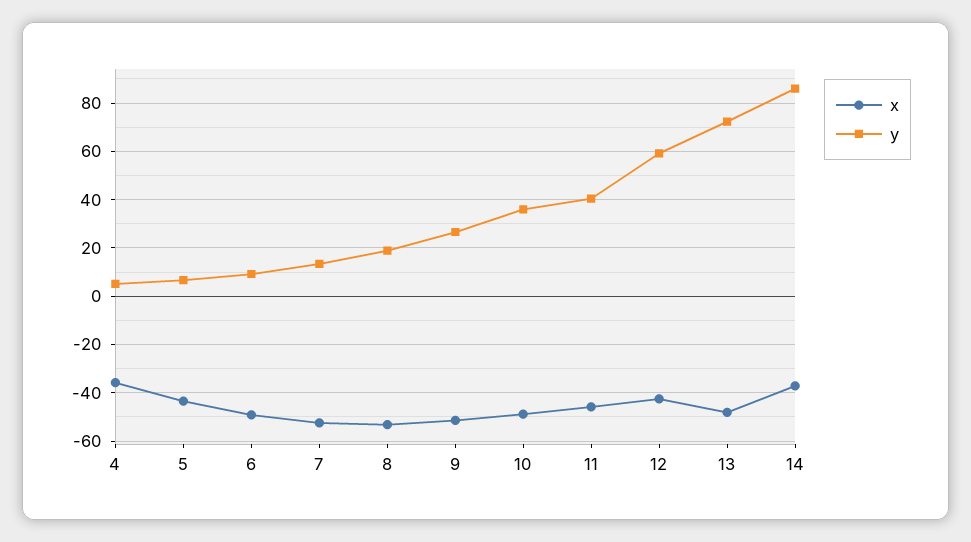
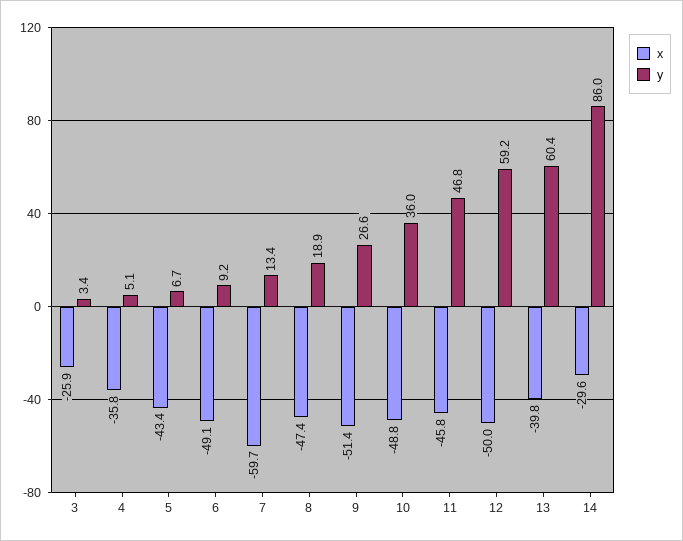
x, 7: -52.5 -> -59.7
x, 8: -52.5 -> -47.4
y, 11: 40 -> 46.8
x, 12: -42.5 -> -50
x, 13: -47.5 -> -39.8
y, 13: 72.5 -> 60.4
x, 14: -37.5 -> -29.6
x, 3: none -> -25.9
y, 3: none -> 3.4

